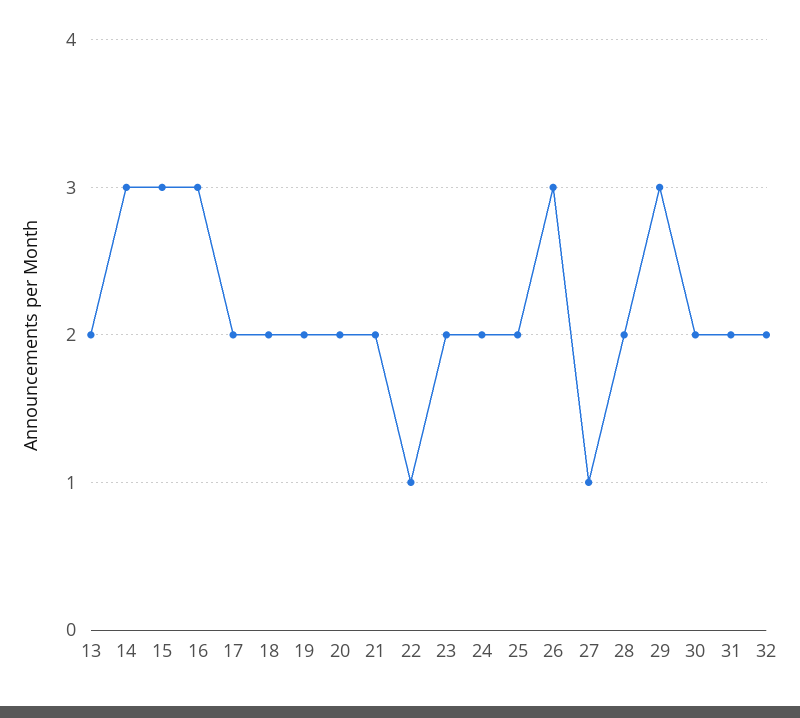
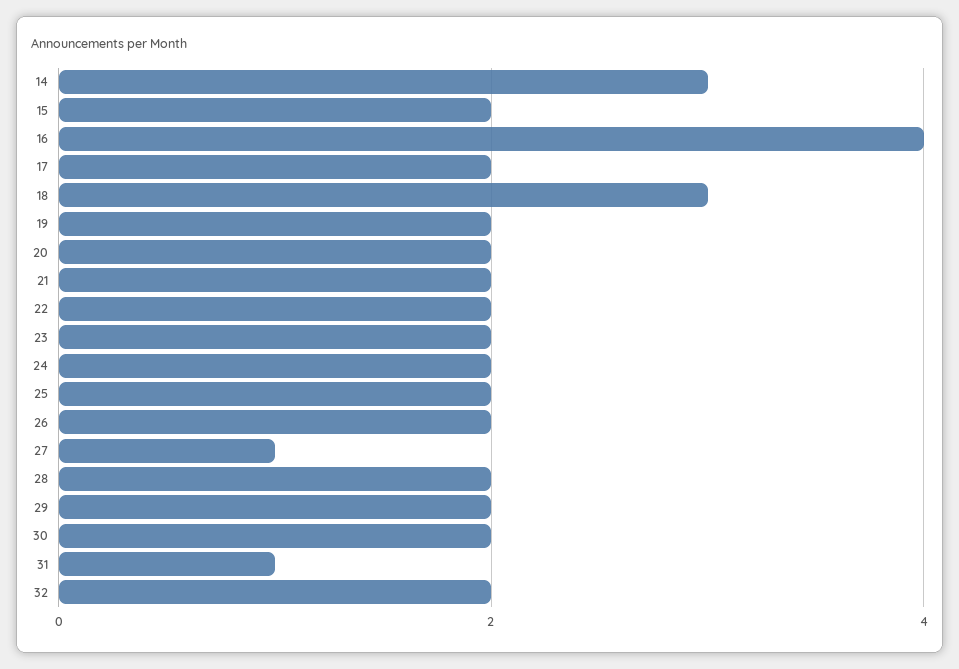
13: 2 -> none
15: 3 -> 2
16: 3 -> 4
18: 2 -> 3
22: 1 -> 2
26: 3 -> 2
29: 3 -> 2
31: 2 -> 1

